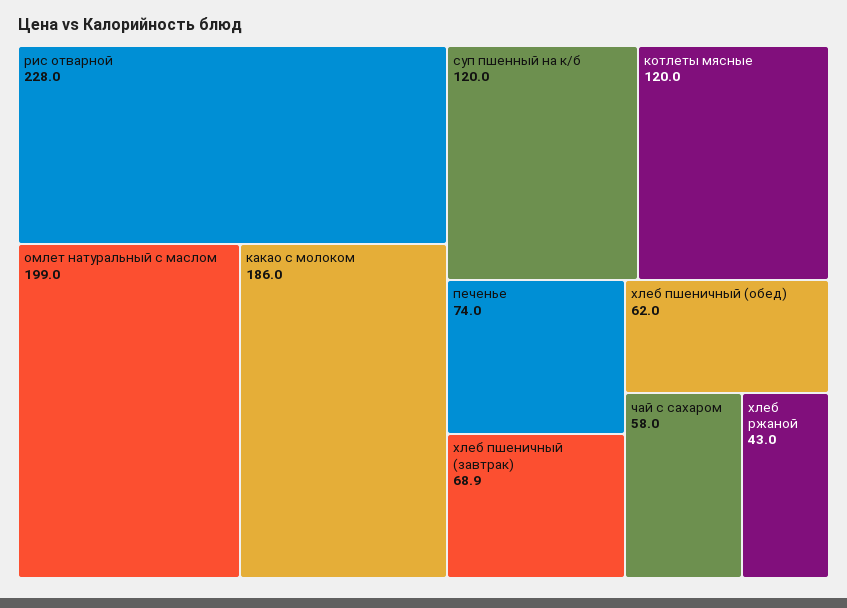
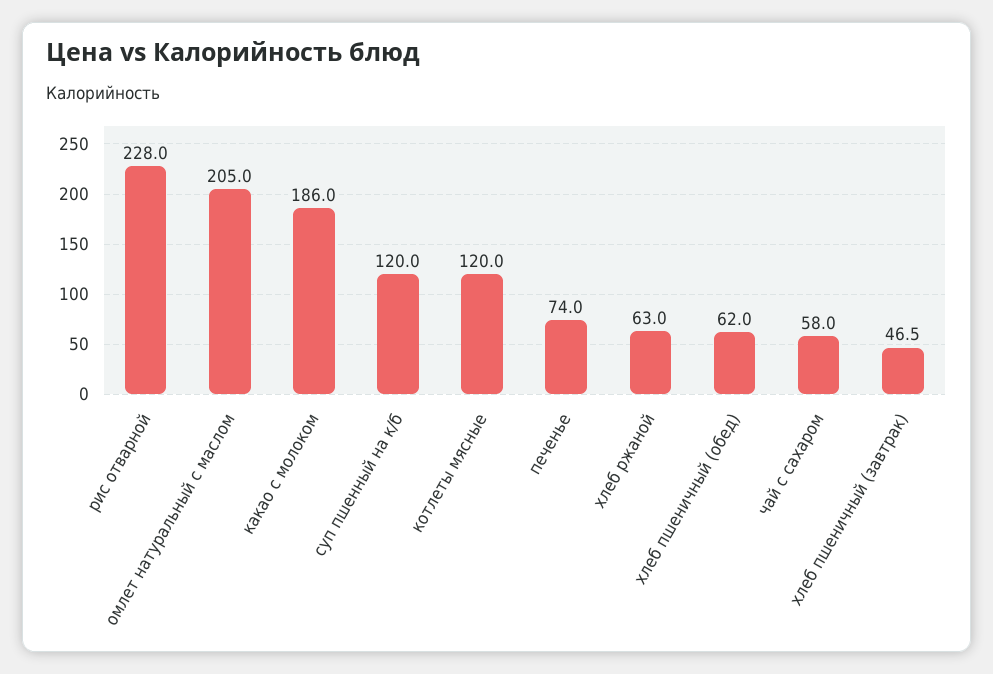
омлет натуральный с маслом: 199 -> 205
хлеб пшеничный (завтрак): 68.9 -> 46.5
хлеб ржаной: 43 -> 63

